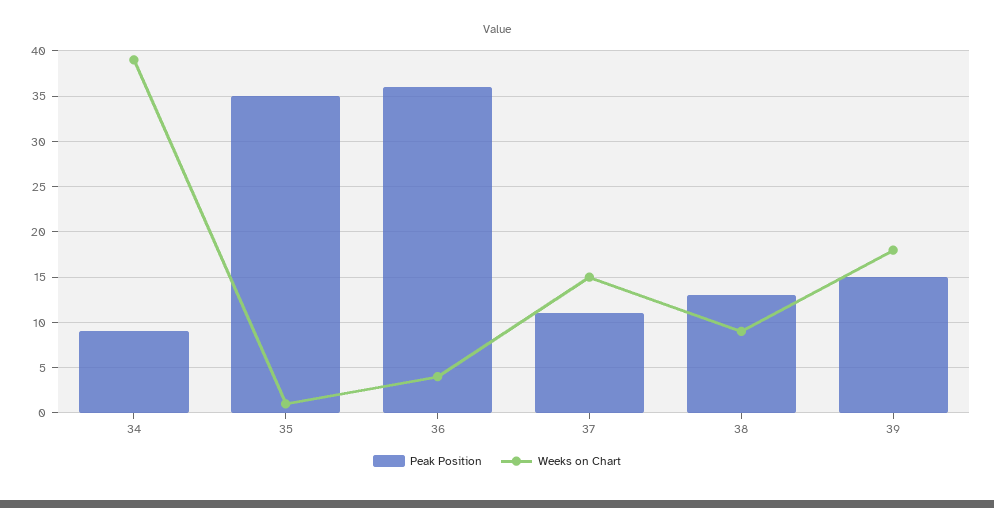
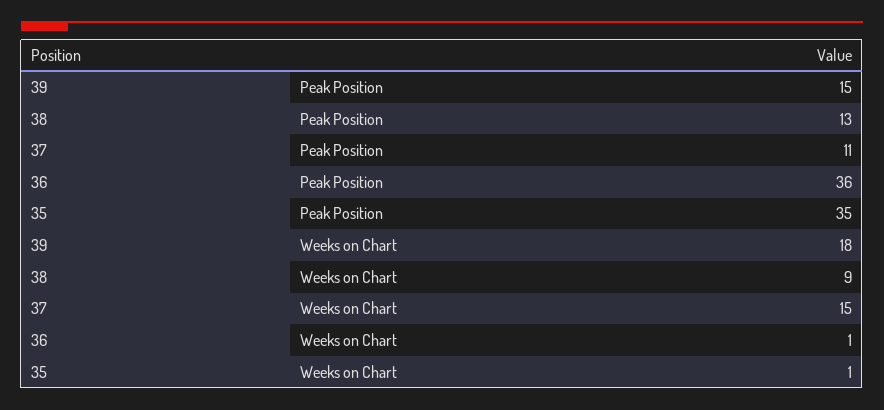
Peak Position, 34: 9 -> none
Weeks on Chart, 34: 39 -> none
Weeks on Chart, 36: 4 -> 1

